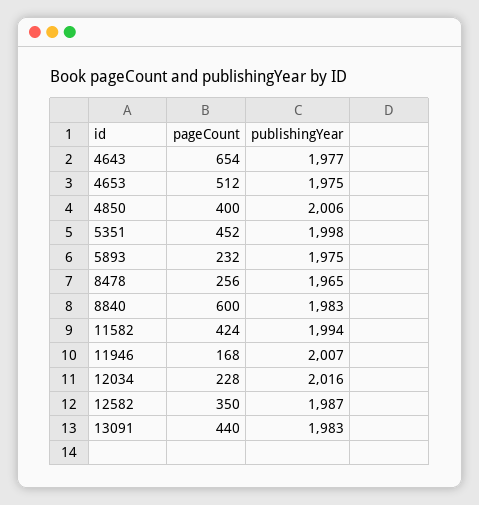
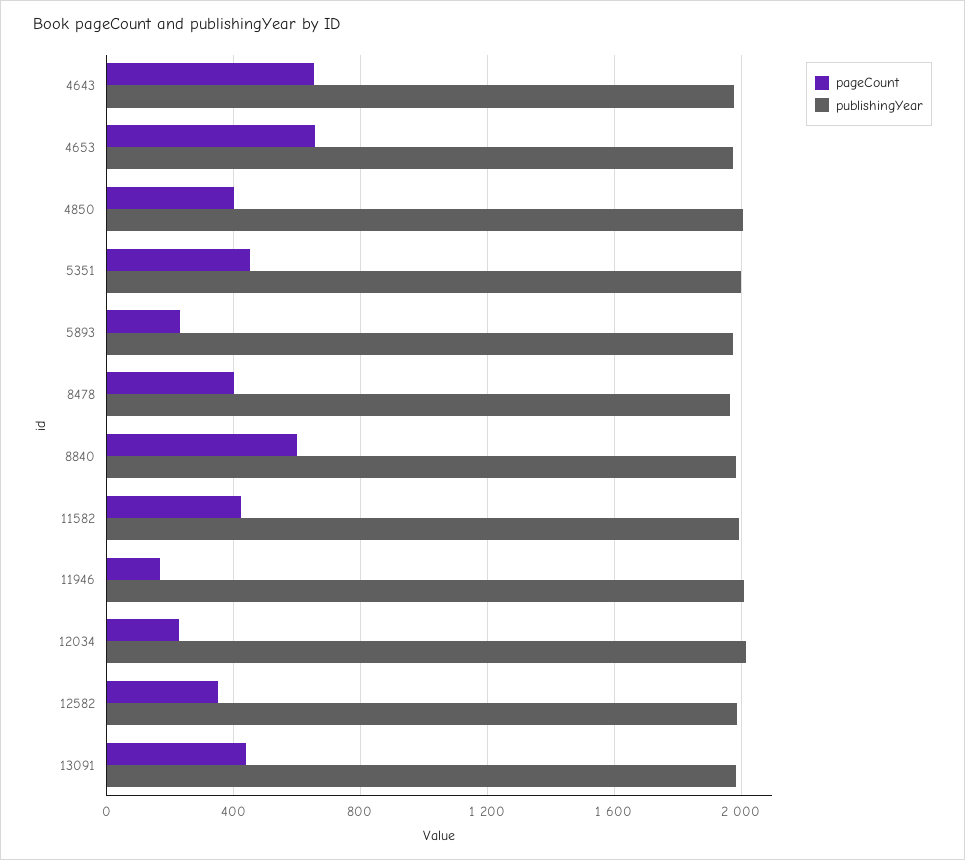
pageCount, 4653: 512 -> 650
pageCount, 8478: 256 -> 400

